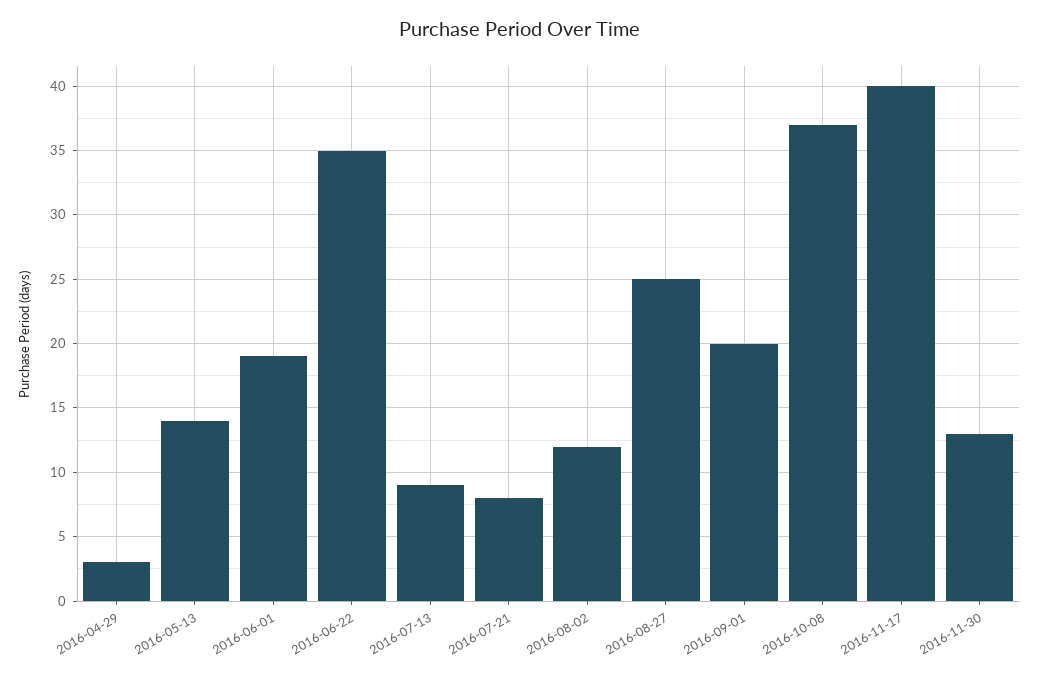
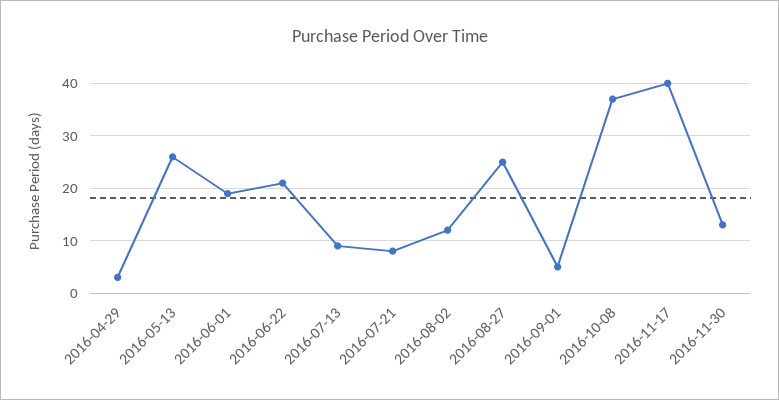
2016-05-13: 14 -> 25
2016-06-22: 35 -> 20
2016-09-01: 20 -> 5

